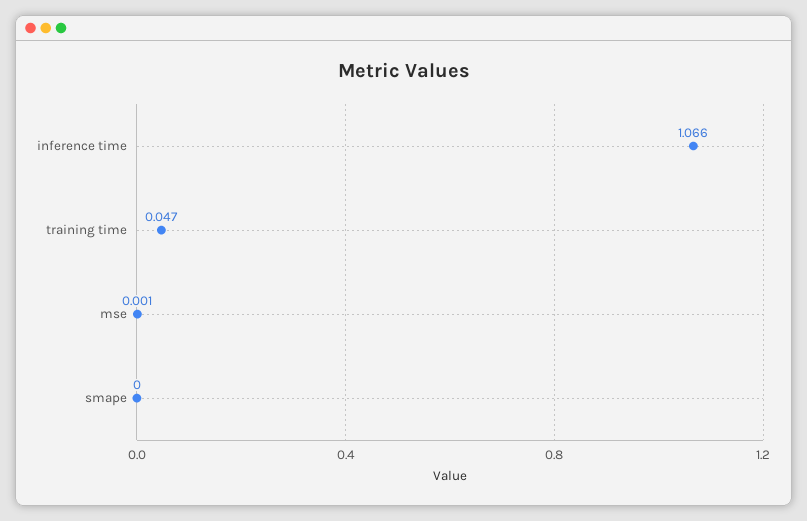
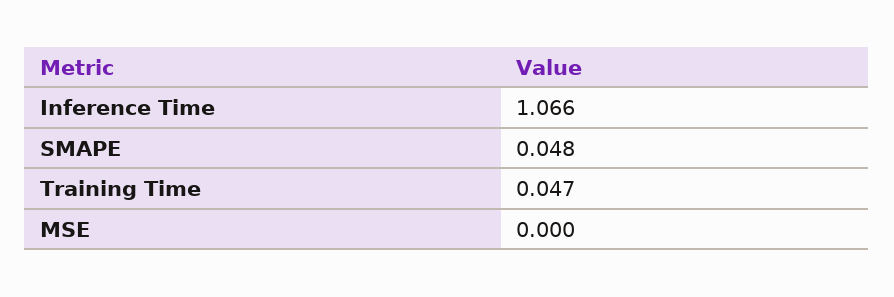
mse: 0.001 -> 0
smape: 0 -> 0.048

